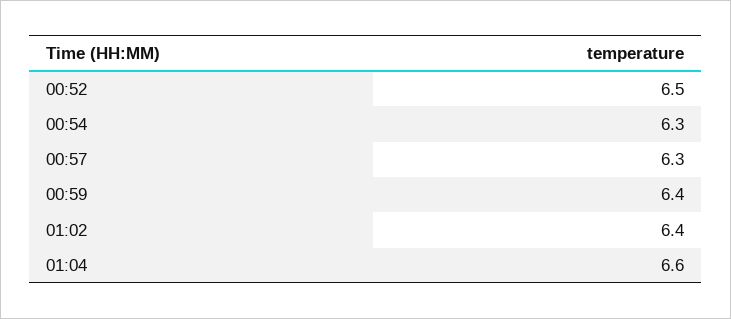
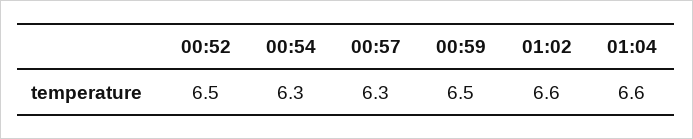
00:59: 6.4 -> 6.5
01:02: 6.4 -> 6.6

